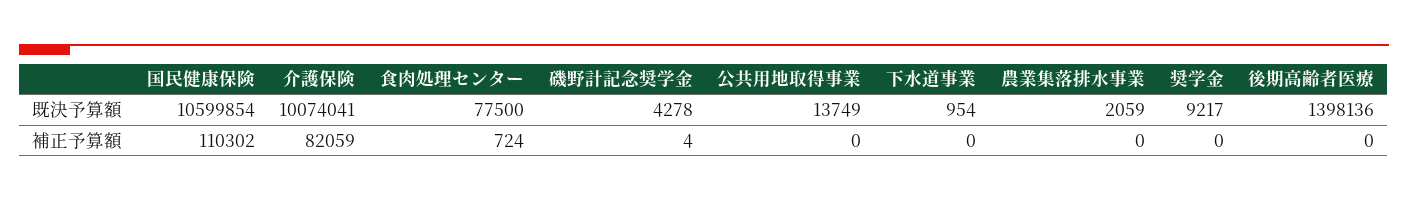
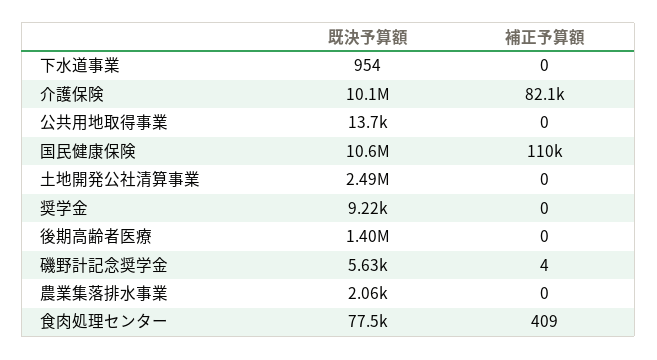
磯野計記念奨学金, 既決予算額: 4278 -> 5630
食肉処理センター, 補正予算額: 724 -> 409
土地開発公社清算事業, 既決予算額: none -> 2490000
土地開発公社清算事業, 補正予算額: none -> 0

